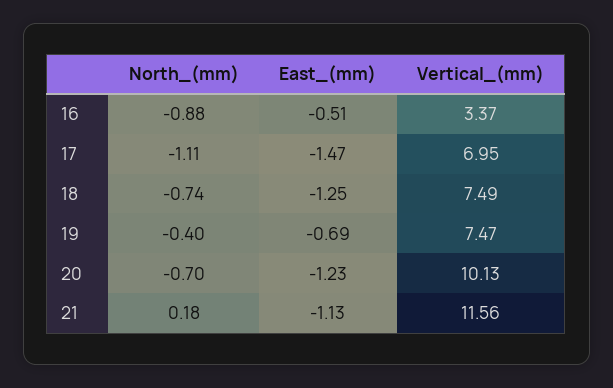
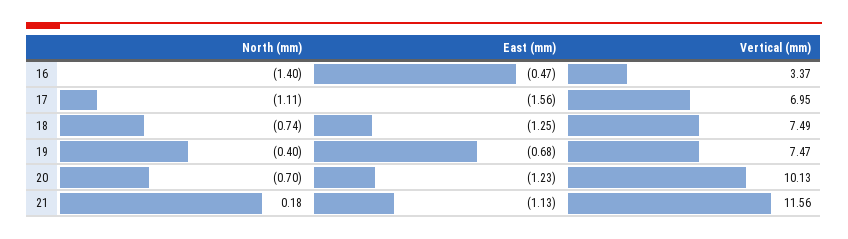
North_(mm), 16: -0.88 -> -1.4
East_(mm), 16: -0.51 -> -0.47
East_(mm), 17: -1.47 -> -1.56
East_(mm), 19: -0.69 -> -0.68

